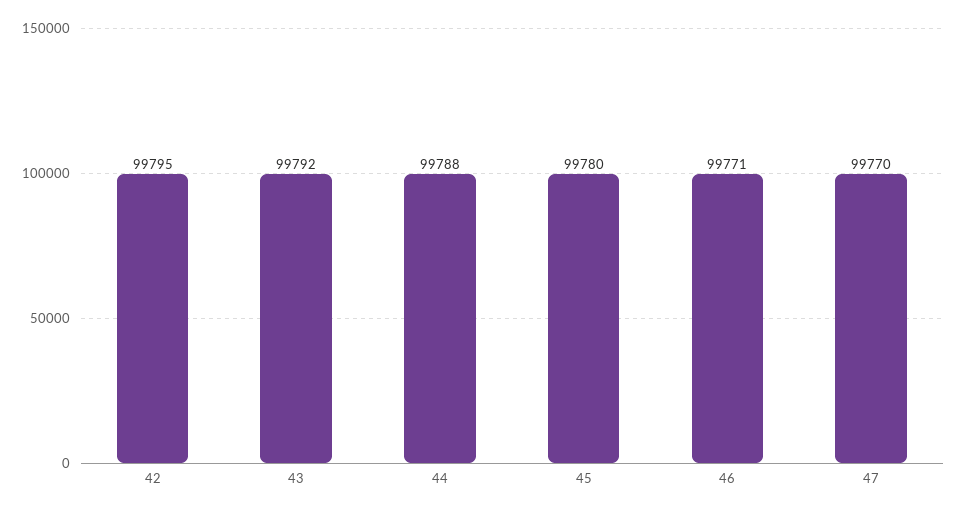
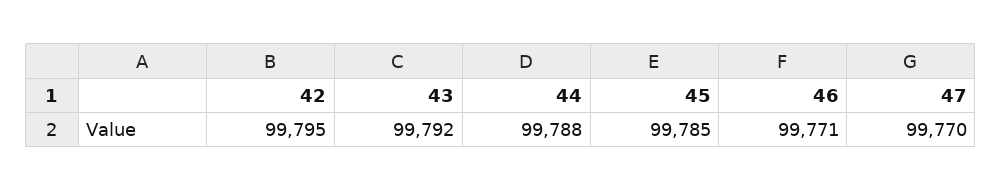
45: 99780 -> 99785

